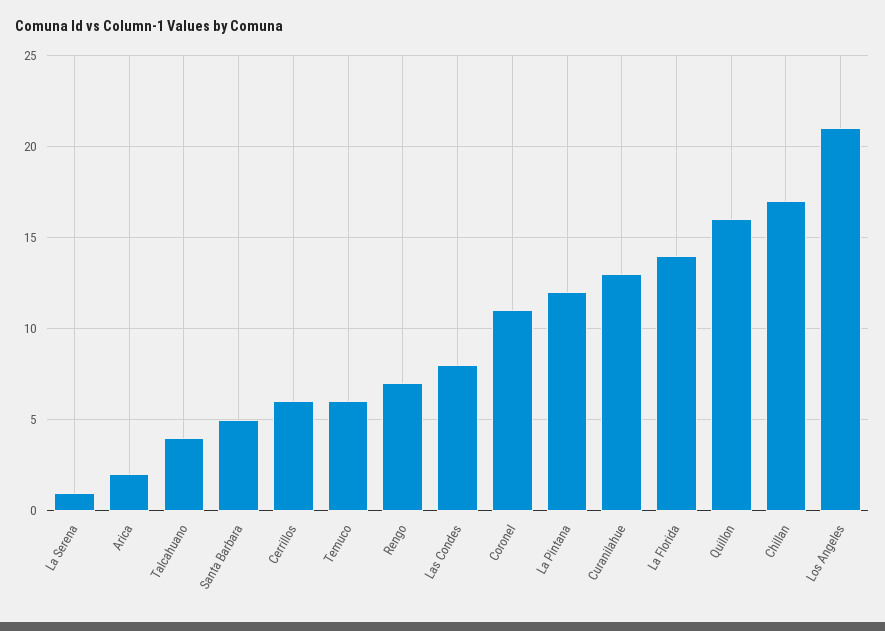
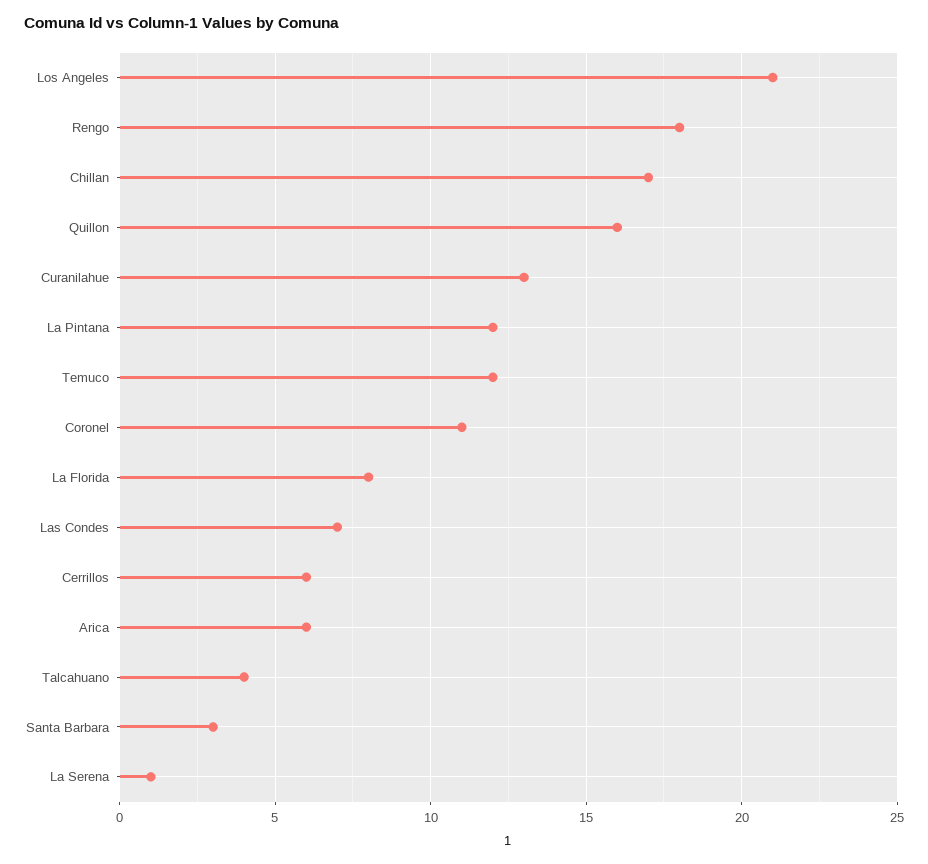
Arica: 2 -> 6
Santa Barbara: 5 -> 3
Temuco: 6 -> 12
Rengo: 7 -> 18
Las Condes: 8 -> 7
La Florida: 14 -> 8

